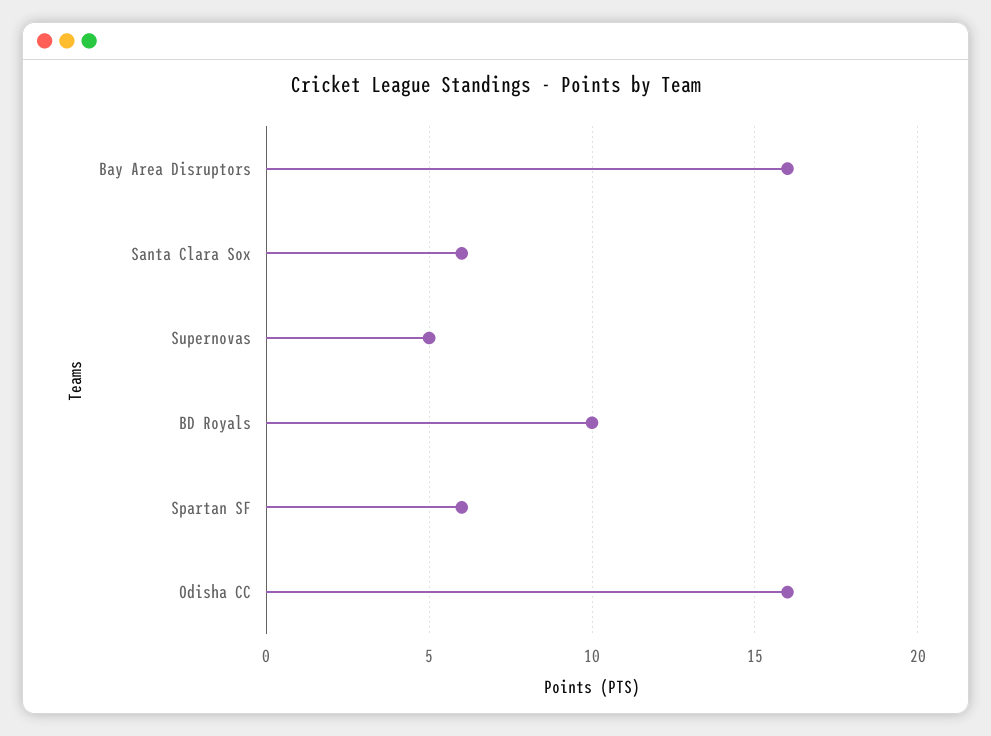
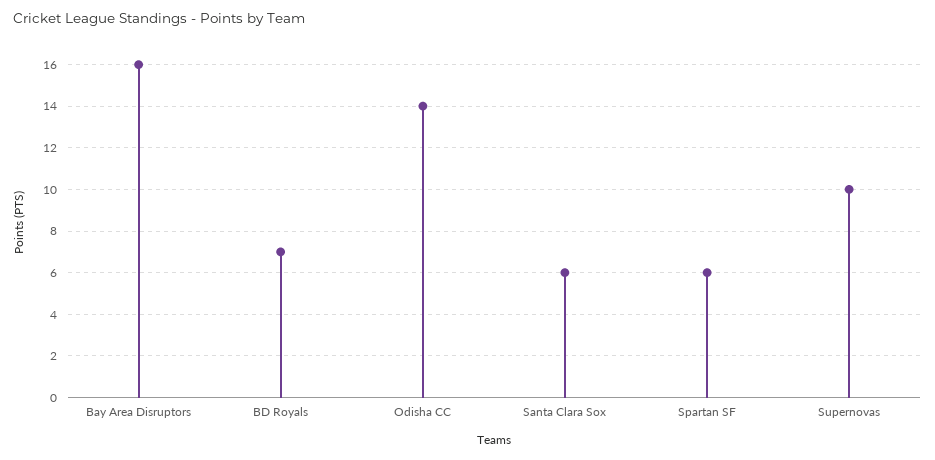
Supernovas: 5 -> 10
BD Royals: 10 -> 7
Odisha CC: 16 -> 14

